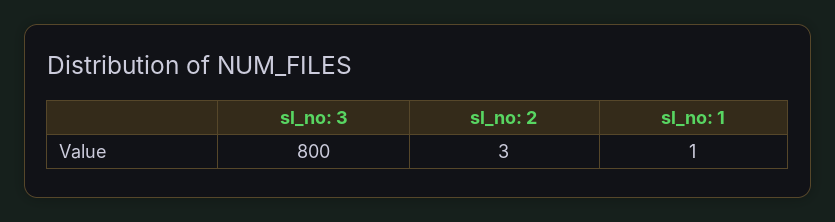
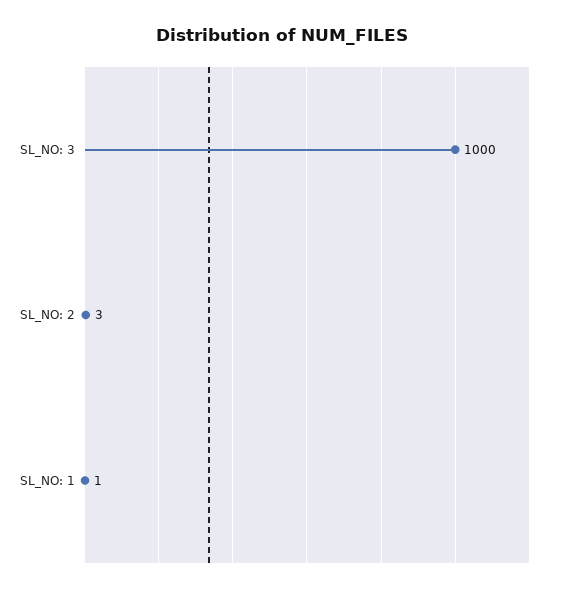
sl_no: 3: 800 -> 1000

